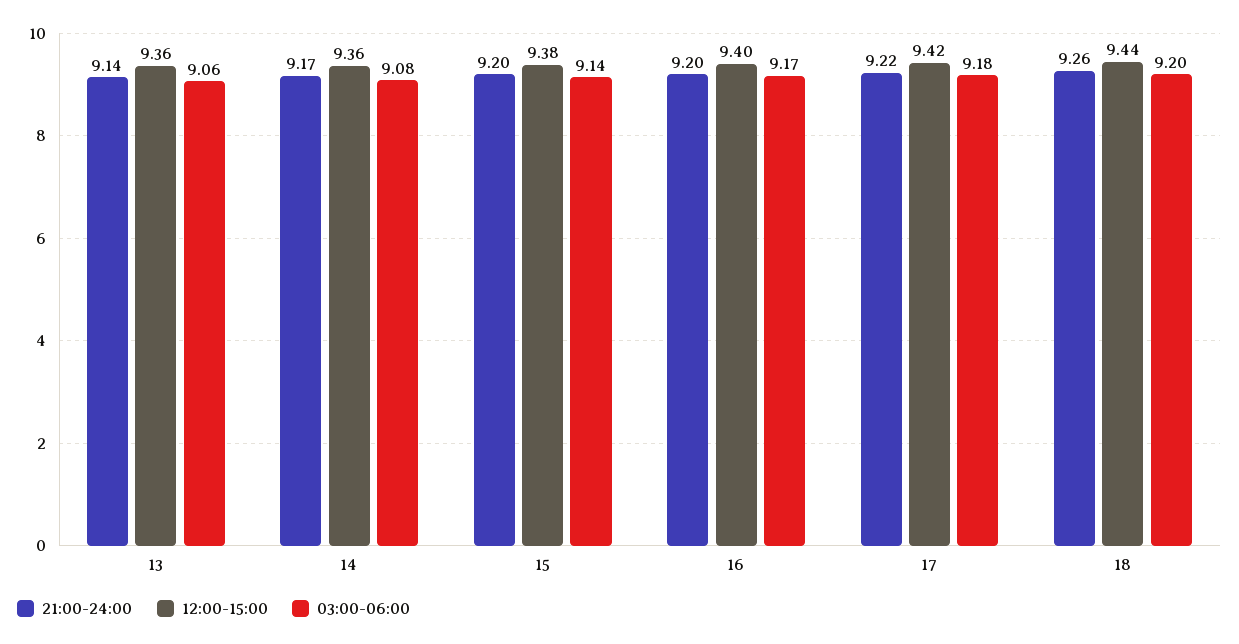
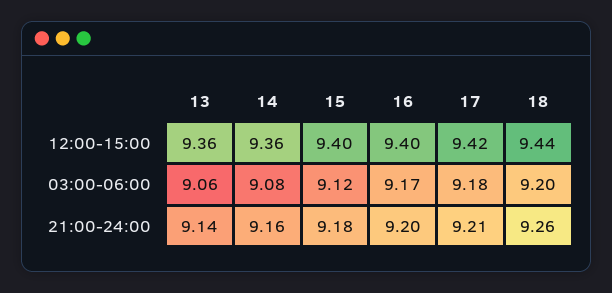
21:00-24:00, 14: 9.17 -> 9.16
21:00-24:00, 15: 9.2 -> 9.18
12:00-15:00, 15: 9.38 -> 9.4
03:00-06:00, 15: 9.14 -> 9.12
21:00-24:00, 17: 9.22 -> 9.21

